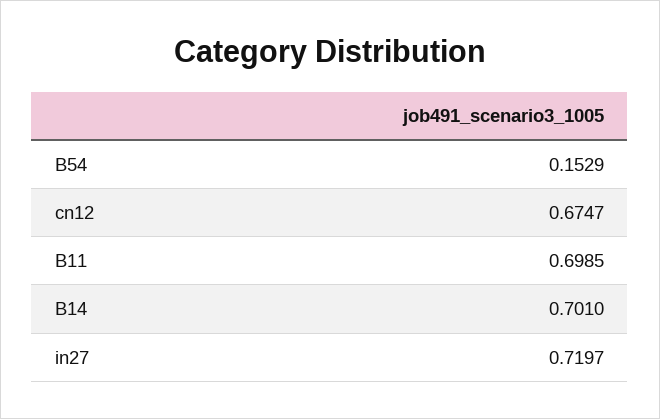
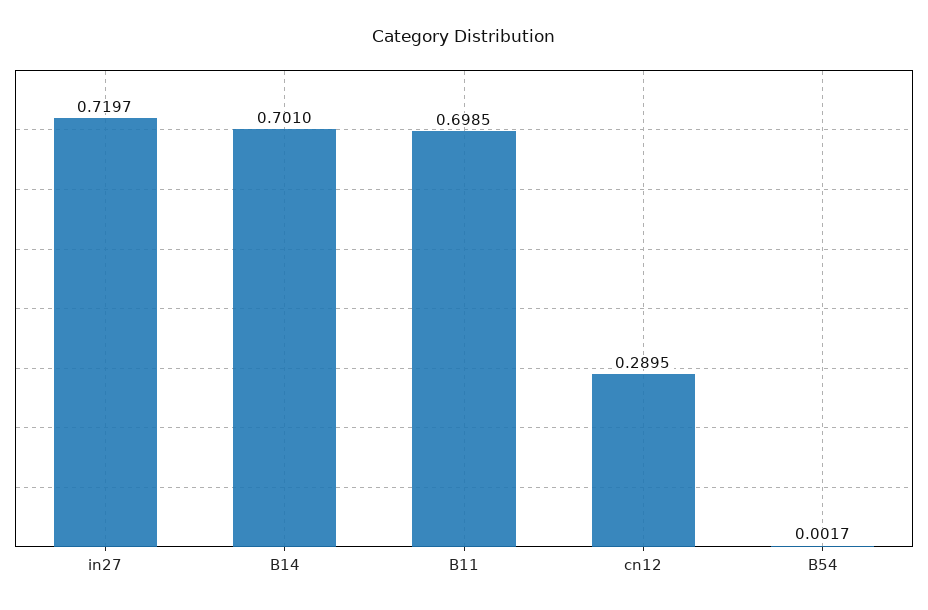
B54: 0.1529 -> 0.0017
cn12: 0.6747 -> 0.2895

